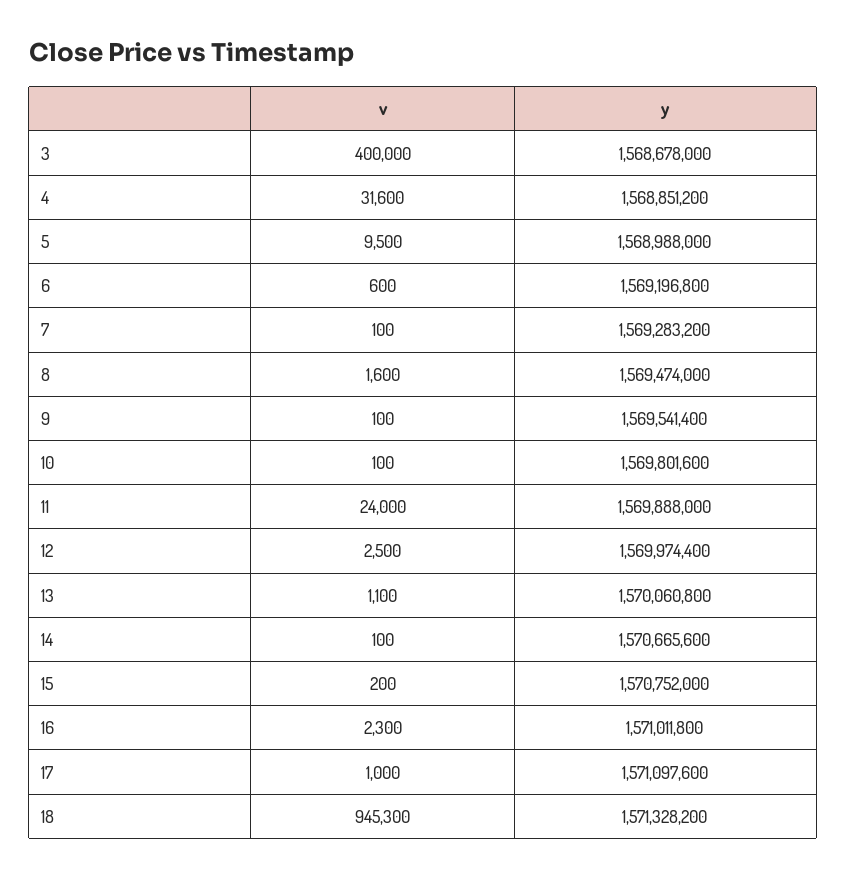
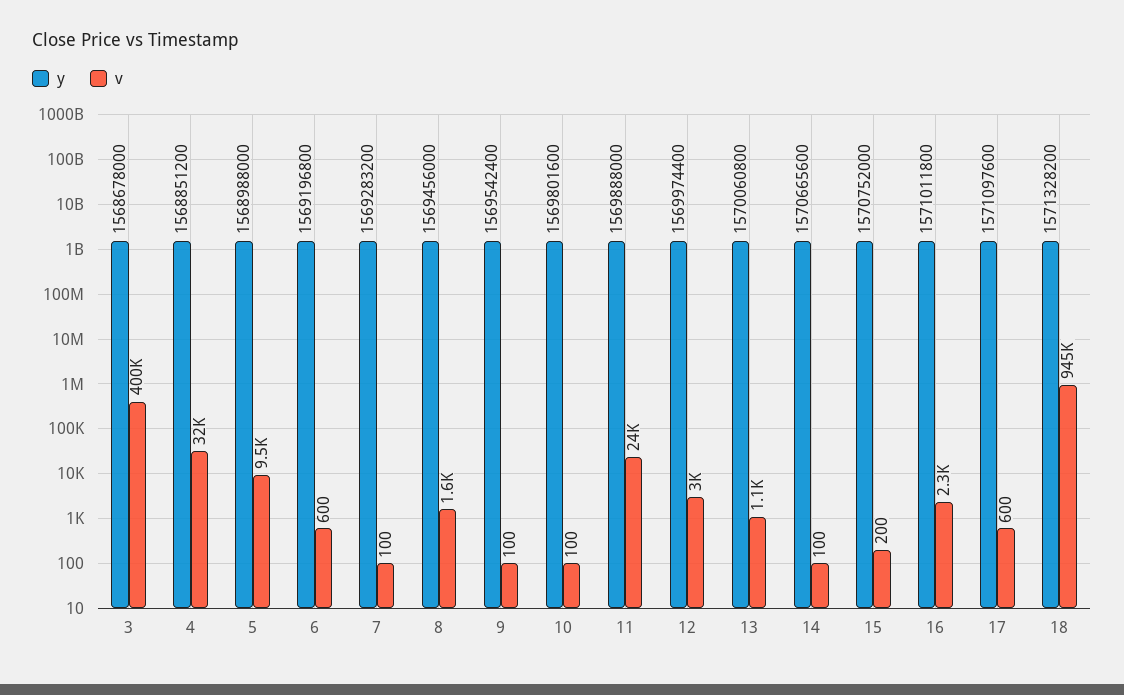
y, 8: 1569474000 -> 1569456000
y, 9: 1569541400 -> 1569542400
v, 12: 2500 -> 3000
v, 17: 1000 -> 600

